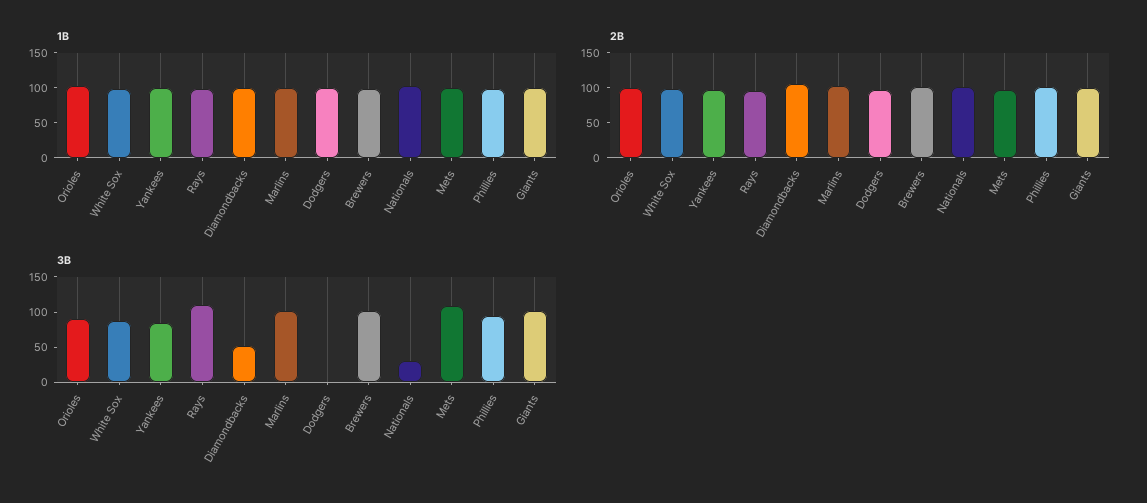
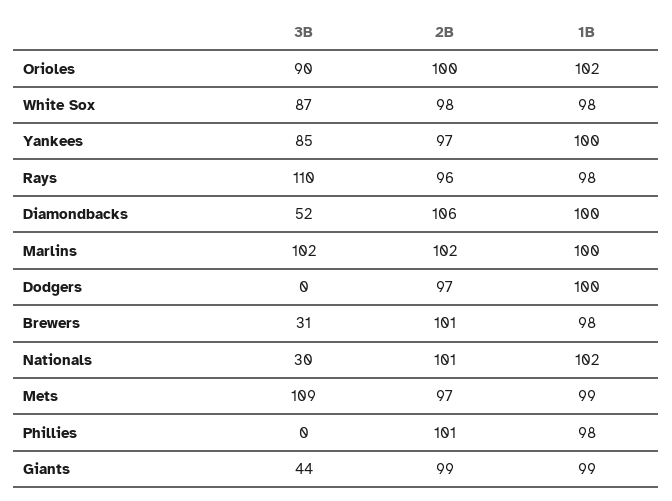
3B, Brewers: 100 -> 31
3B, Phillies: 100 -> 0
3B, Giants: 100 -> 44

